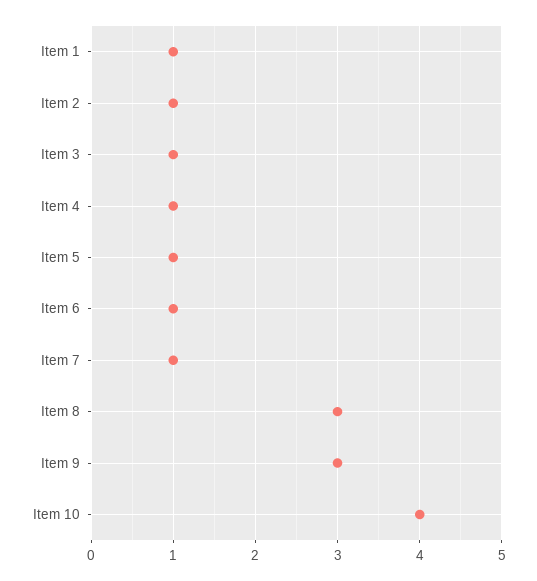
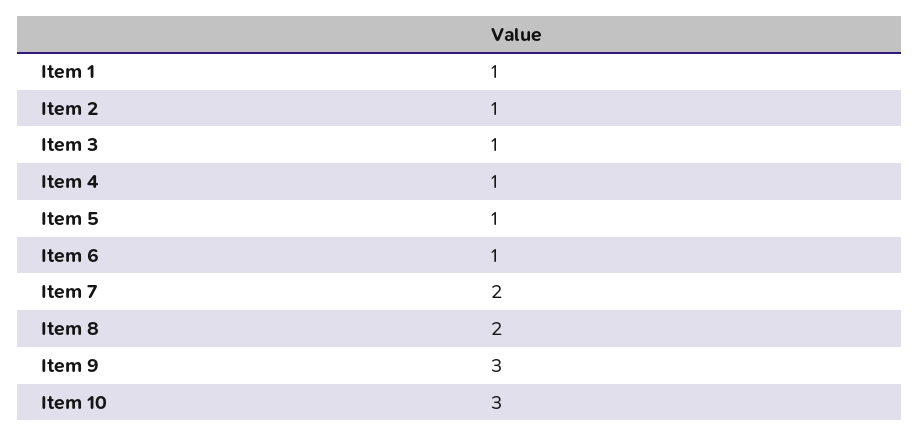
Item 7: 1 -> 2
Item 8: 3 -> 2
Item 10: 4 -> 3

